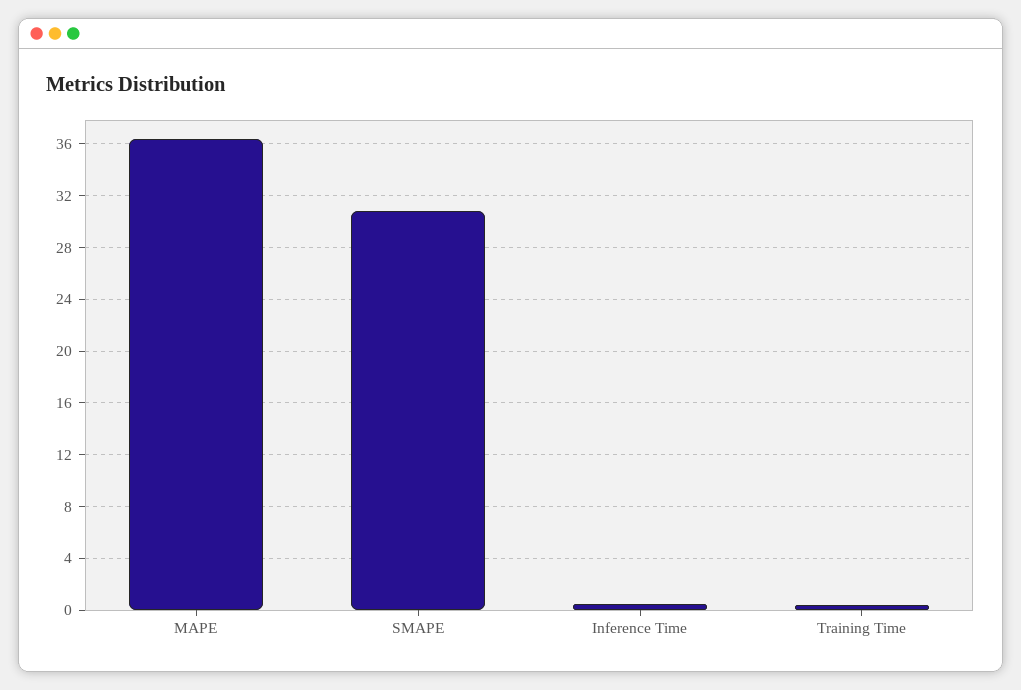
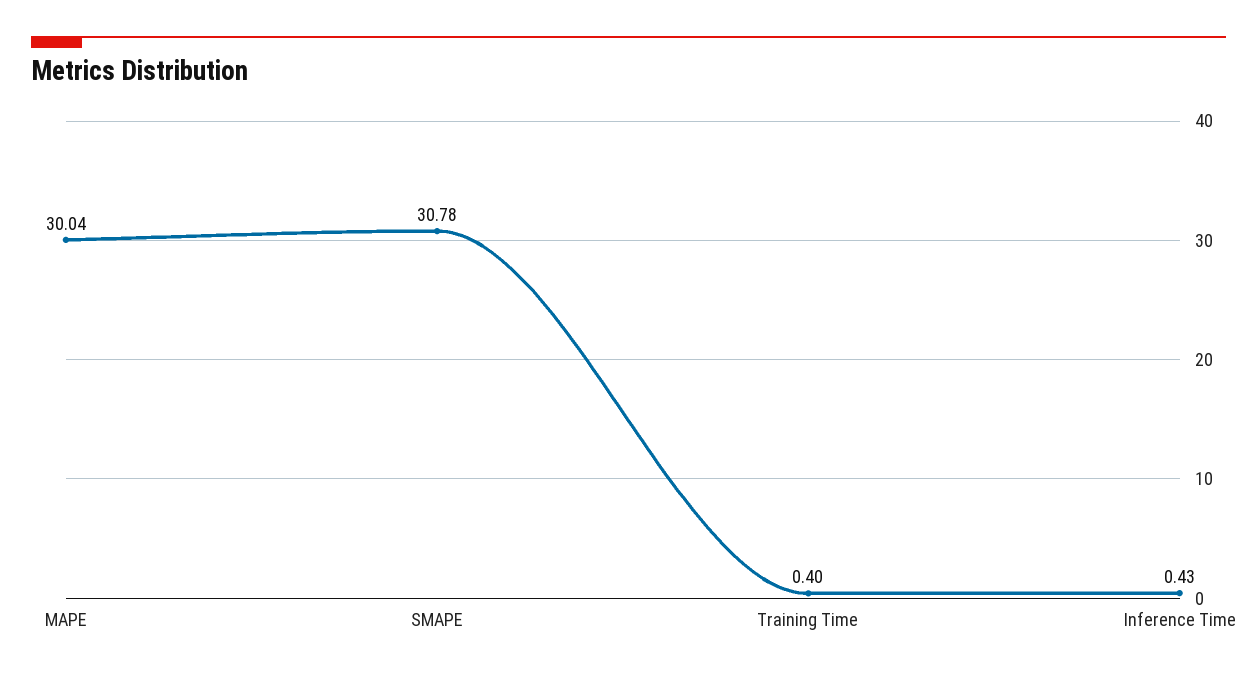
MAPE: 36.5 -> 30.04

